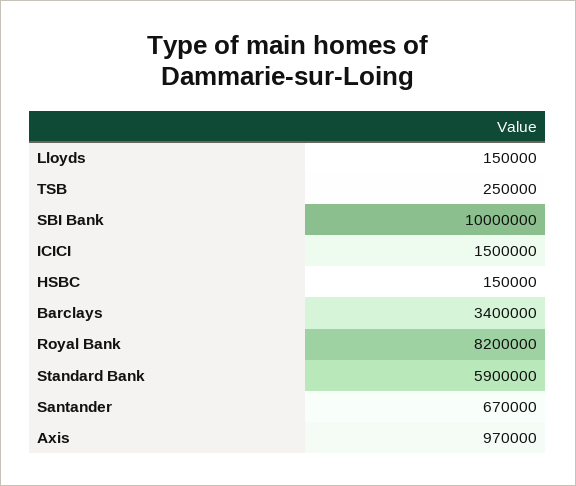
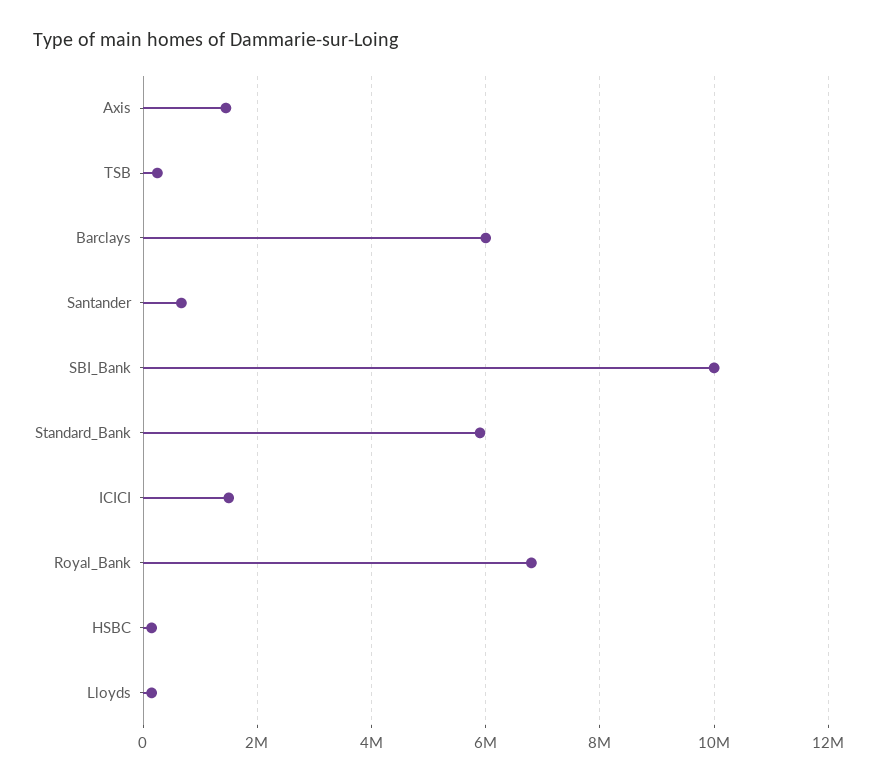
Barclays: 3400000 -> 6000000
Royal Bank: 8200000 -> 6800000
Axis: 970000 -> 1400000

